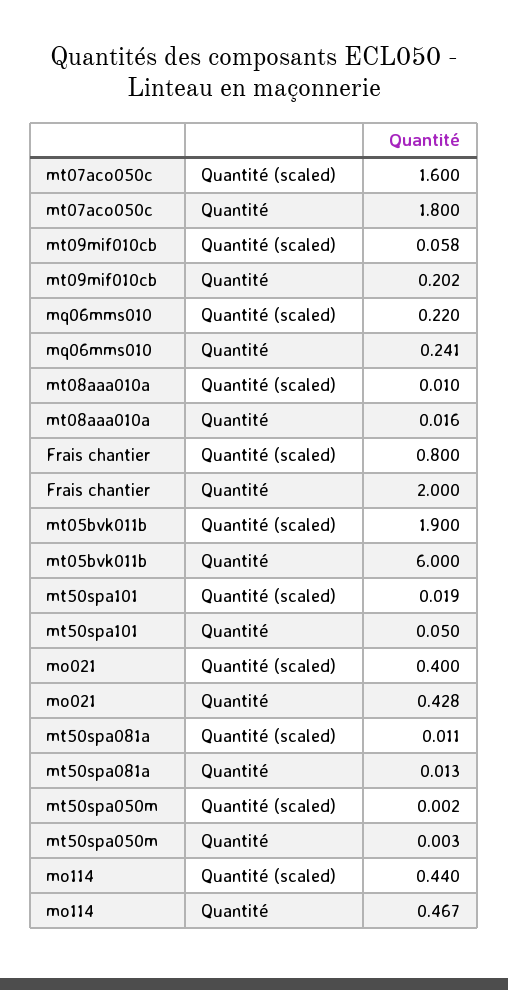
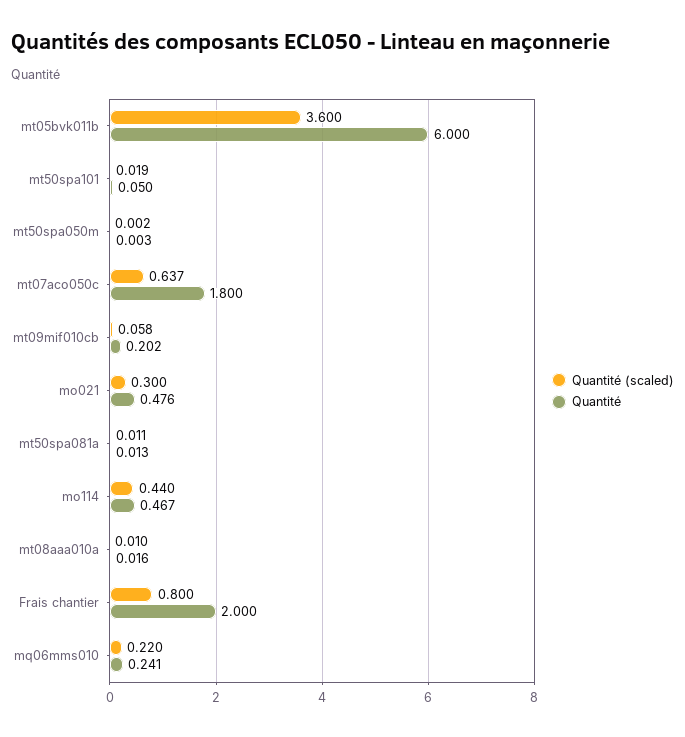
Quantité (scaled), mt07aco050c: 1.6 -> 0.637
Quantité (scaled), mt05bvk011b: 1.9 -> 3.6
Quantité (scaled), mo021: 0.4 -> 0.3
Quantité, mo021: 0.428 -> 0.476

